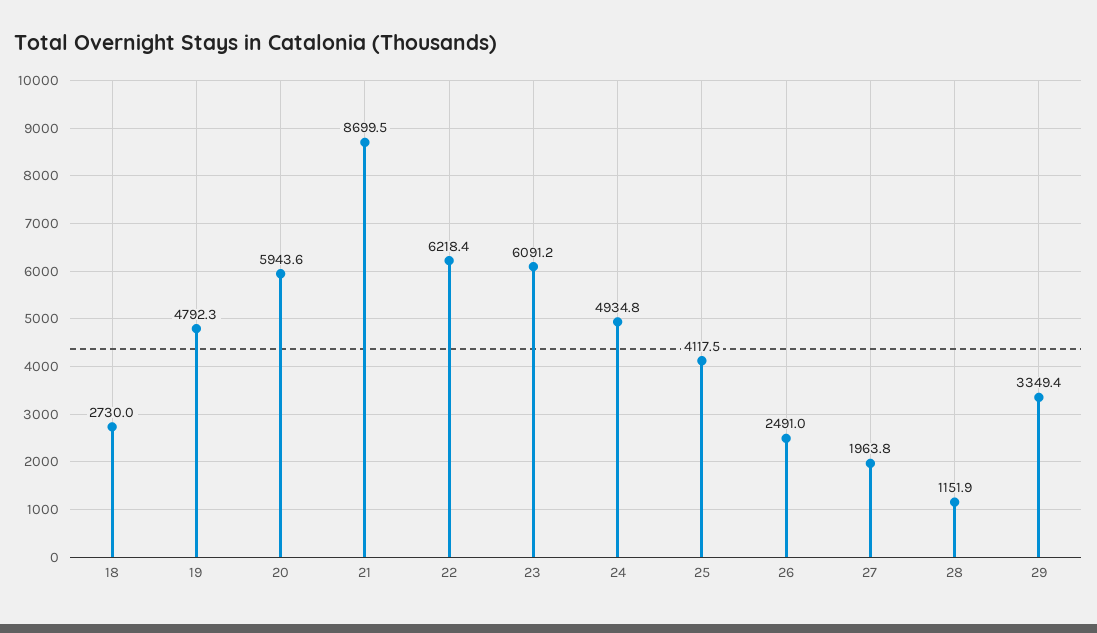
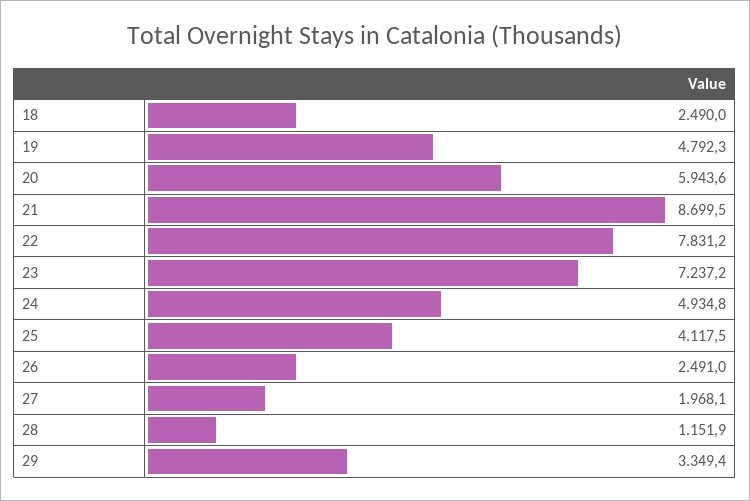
18: 2730 -> 2490
22: 6218.4 -> 7831.2
23: 6091.2 -> 7237.2
27: 1963.8 -> 1968.1

